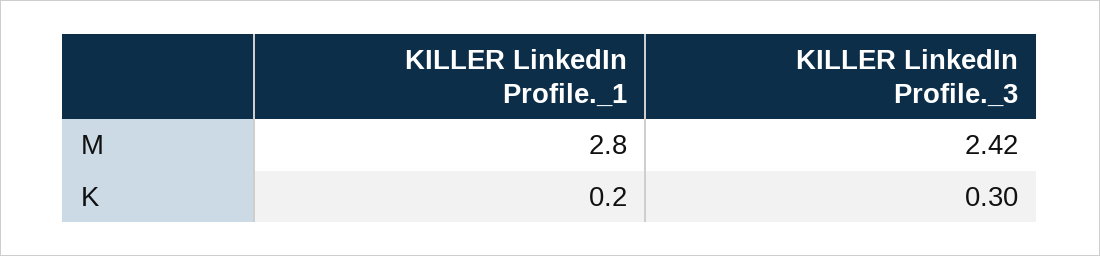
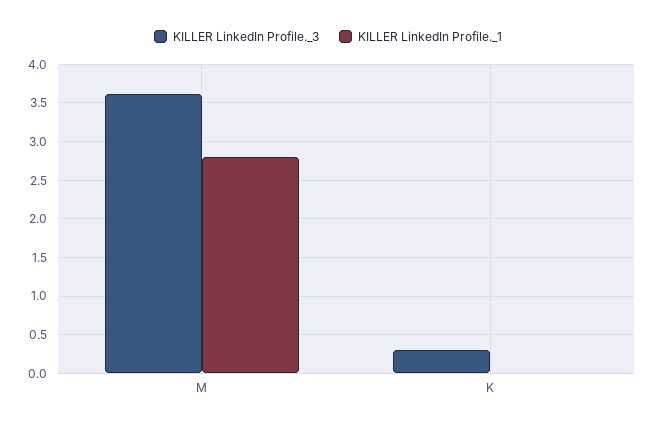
KILLER LinkedIn Profile._3, M: 2.42 -> 3.6
KILLER LinkedIn Profile._1, K: 0.2 -> 0

